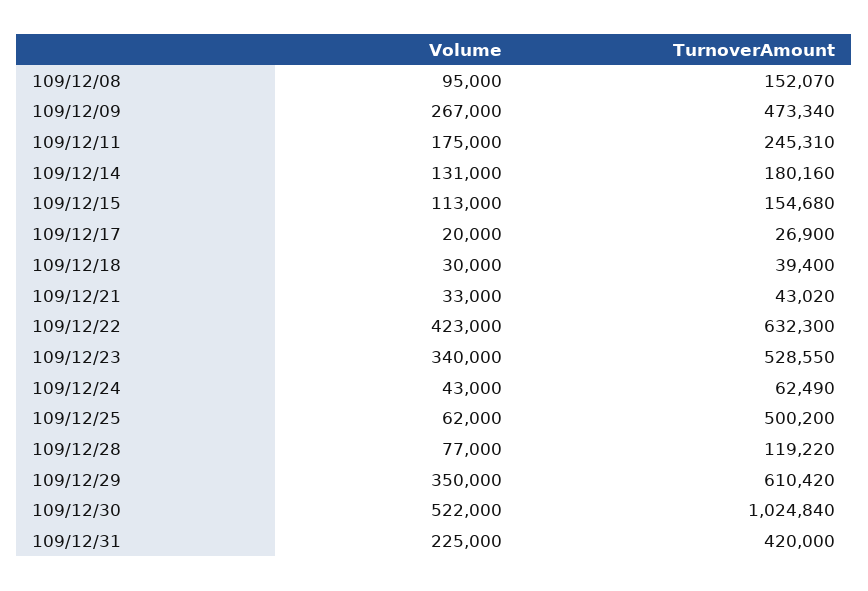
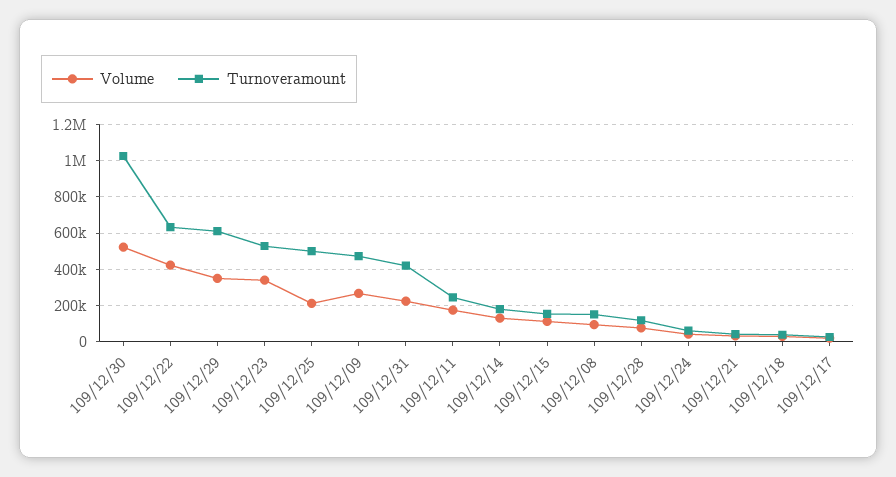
Volume, 109/12/25: 62000 -> 200000

